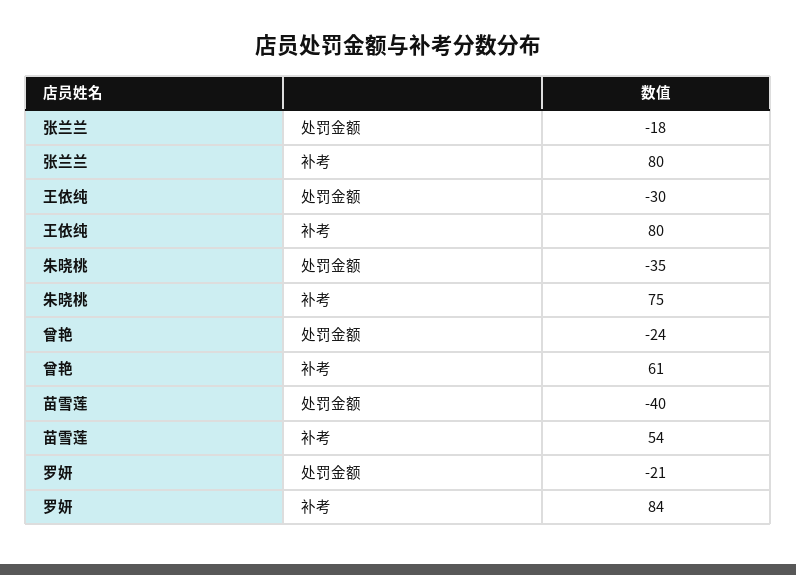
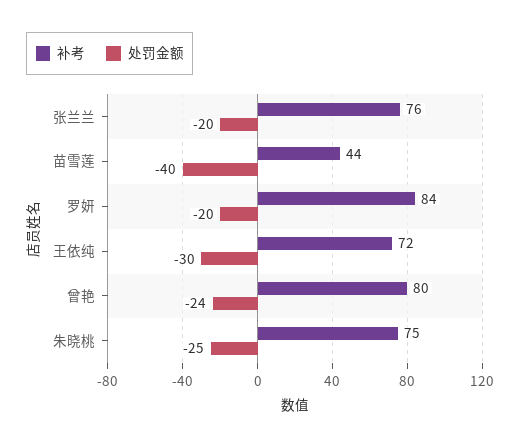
处罚金额, 张兰兰: -18 -> -20
补考, 张兰兰: 80 -> 76
补考, 王依纯: 80 -> 72
处罚金额, 朱晓桃: -35 -> -25
补考, 曾艳: 61 -> 80
补考, 苗雪莲: 54 -> 44
处罚金额, 罗妍: -21 -> -20

